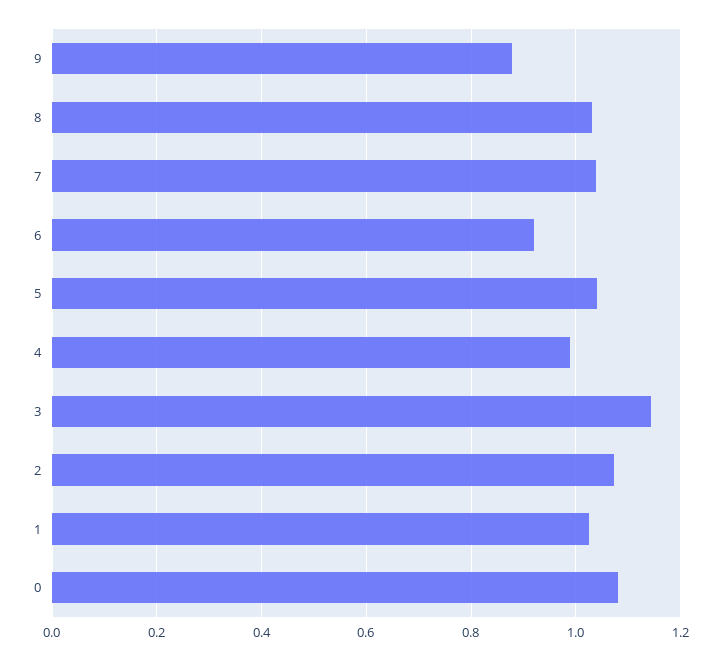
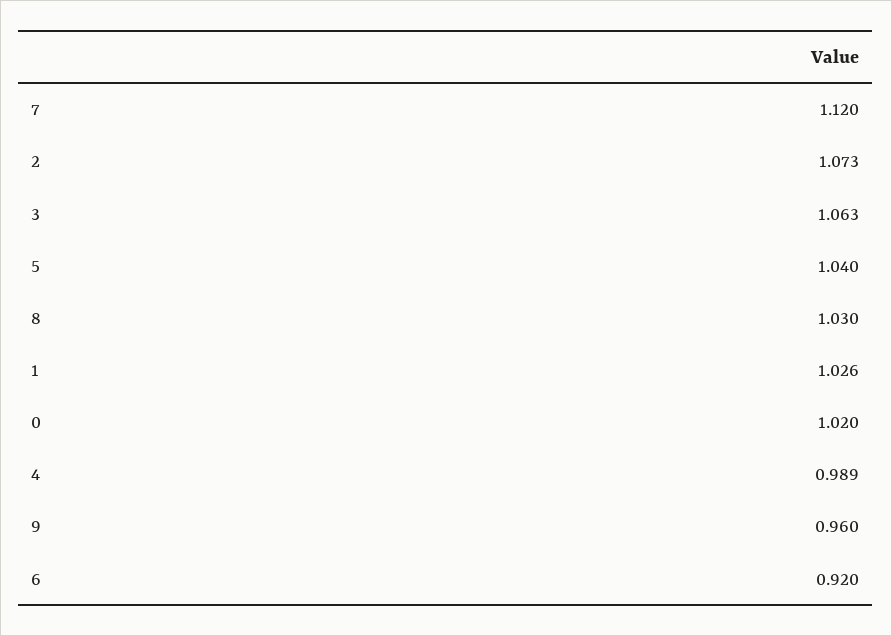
9: 0.88 -> 0.96
7: 1.04 -> 1.12
3: 1.14 -> 1.063
0: 1.08 -> 1.02

